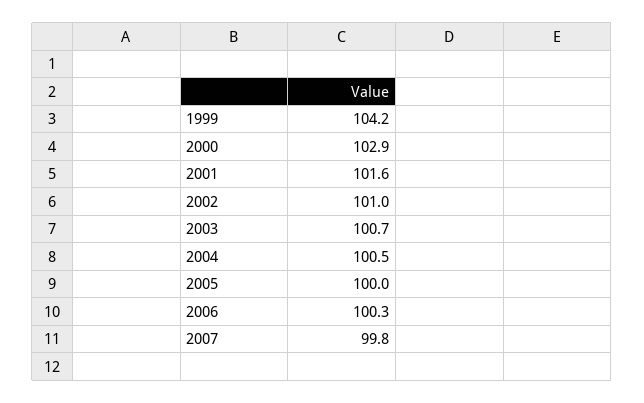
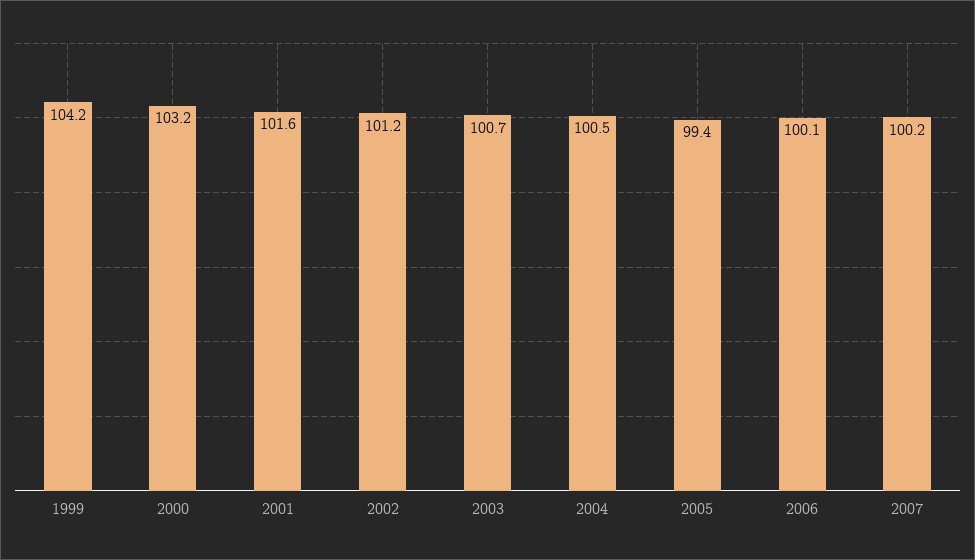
2000: 102.9 -> 103.2
2002: 101 -> 101.2
2005: 100 -> 99.4
2006: 100.3 -> 100.1
2007: 99.8 -> 100.2

